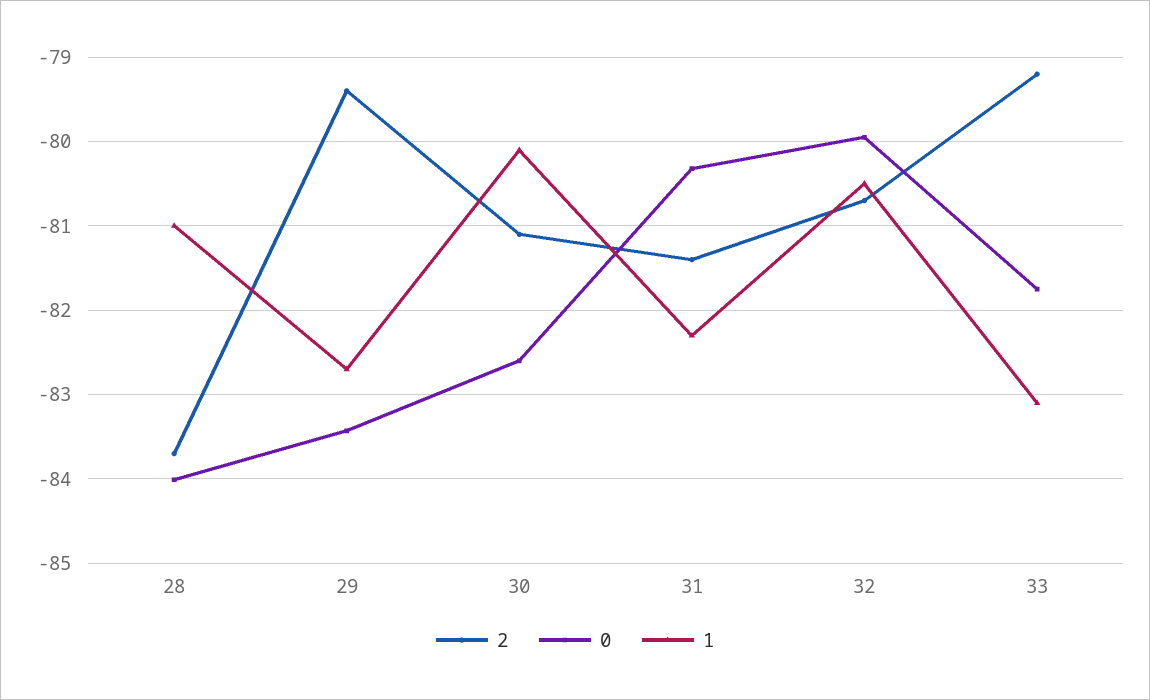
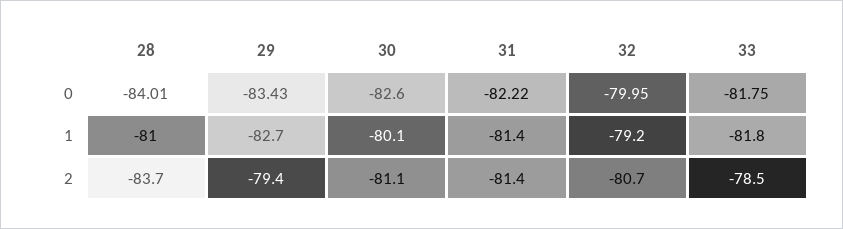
0, 31: -80.3 -> -82.22
1, 31: -82.3 -> -81.4
1, 32: -80.5 -> -79.2
2, 33: -79.2 -> -78.5
1, 33: -83.1 -> -81.8

